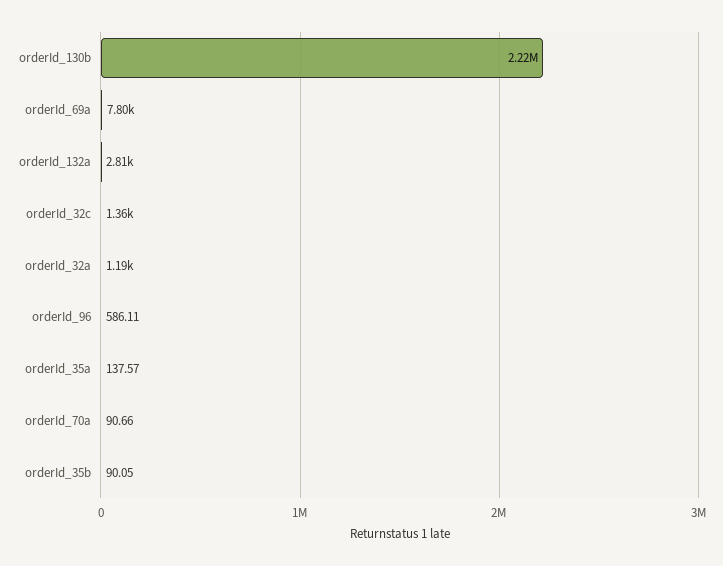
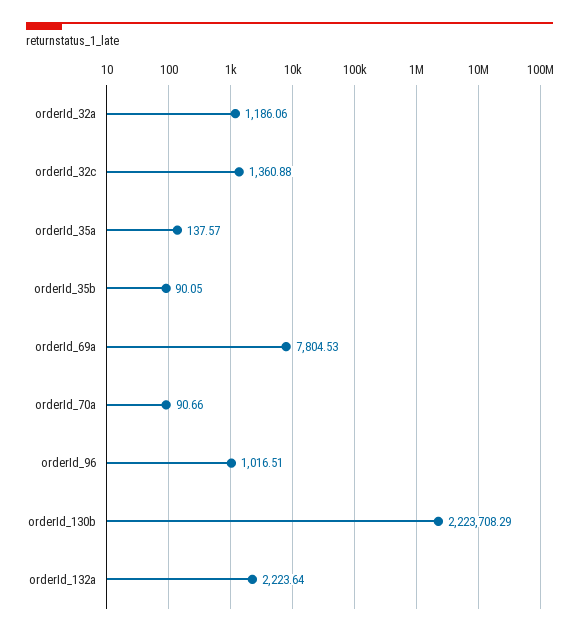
orderId_132a: 2810 -> 2223.64
orderId_96: 586.11 -> 1016.51

